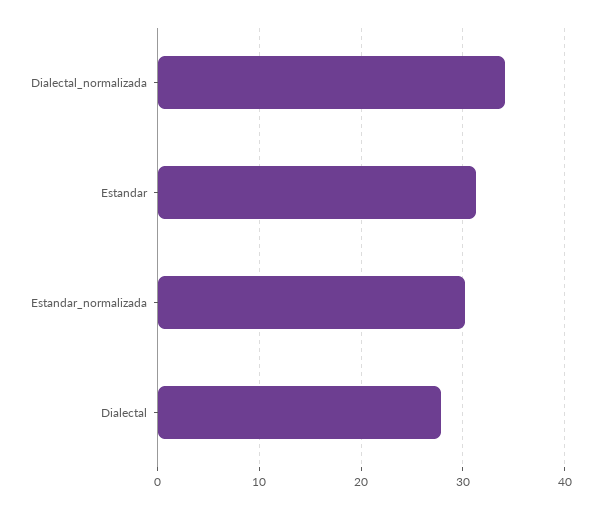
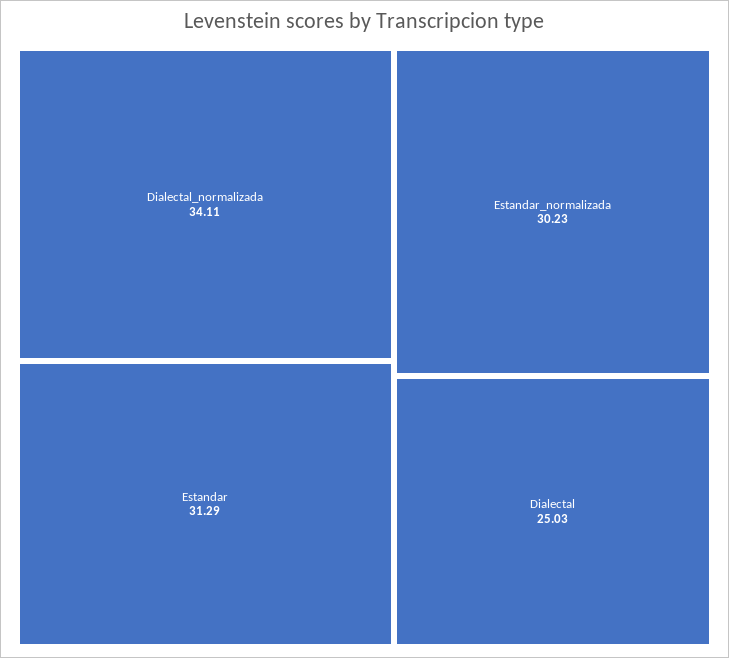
Dialectal: 28 -> 25.03

